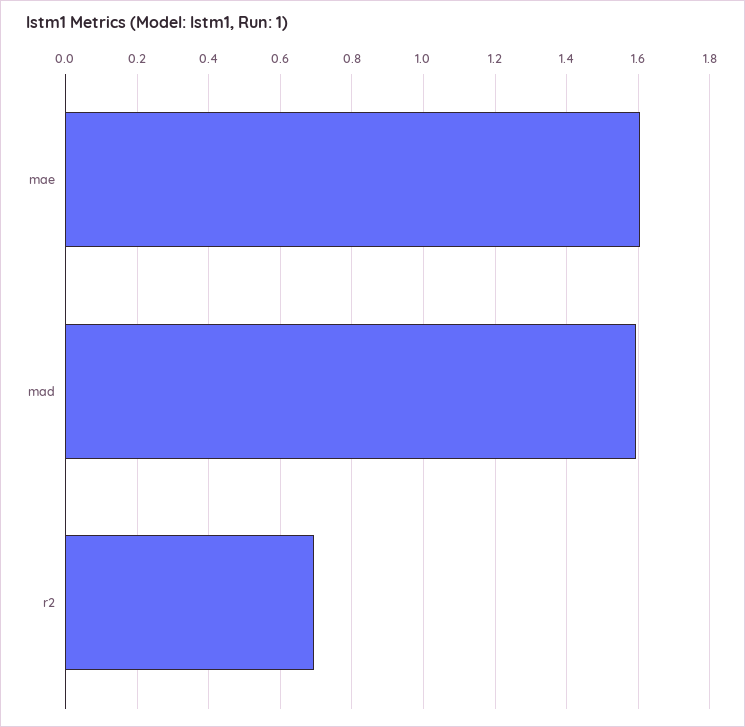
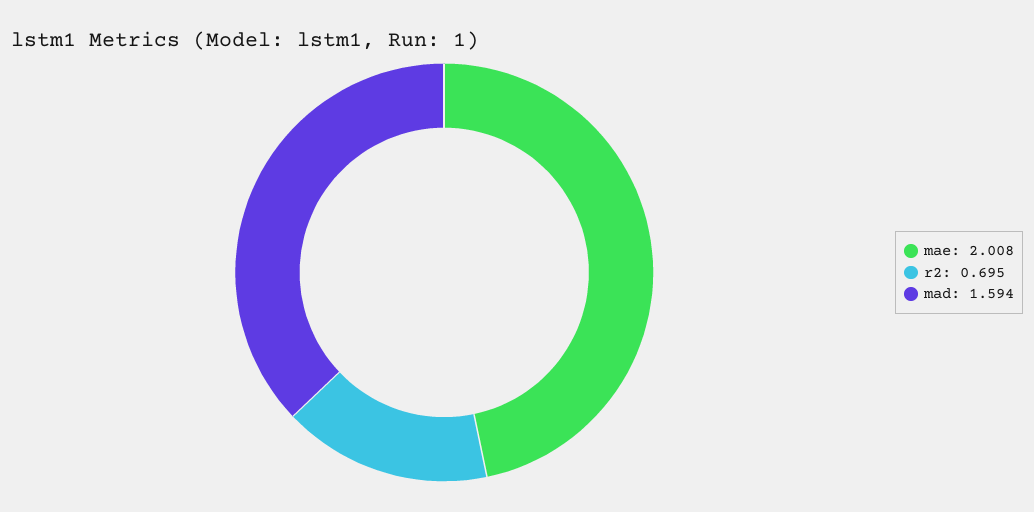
mae: 1.6 -> 2.008

